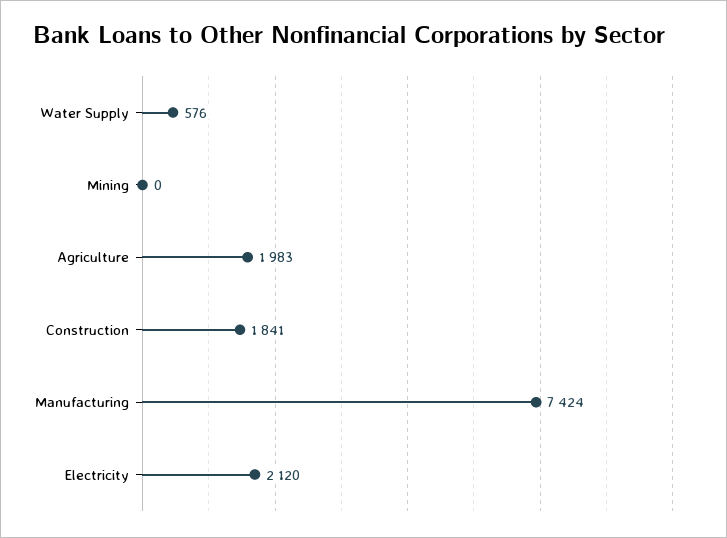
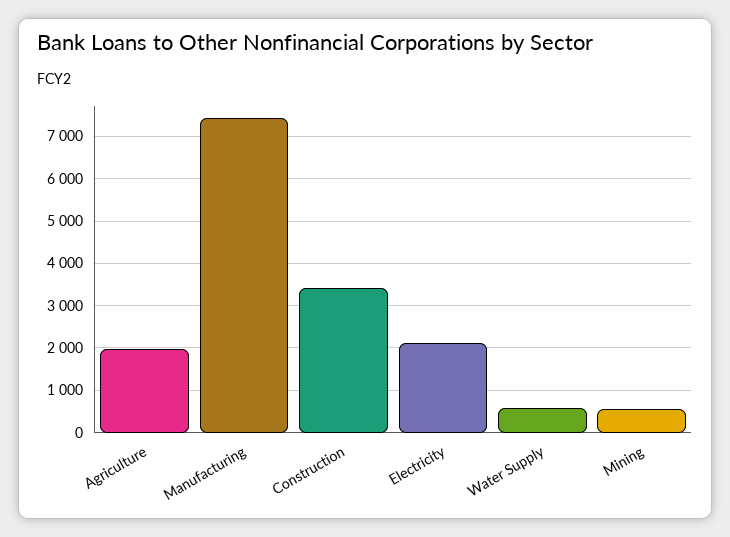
Mining: 0 -> 600
Construction: 1841 -> 3400

